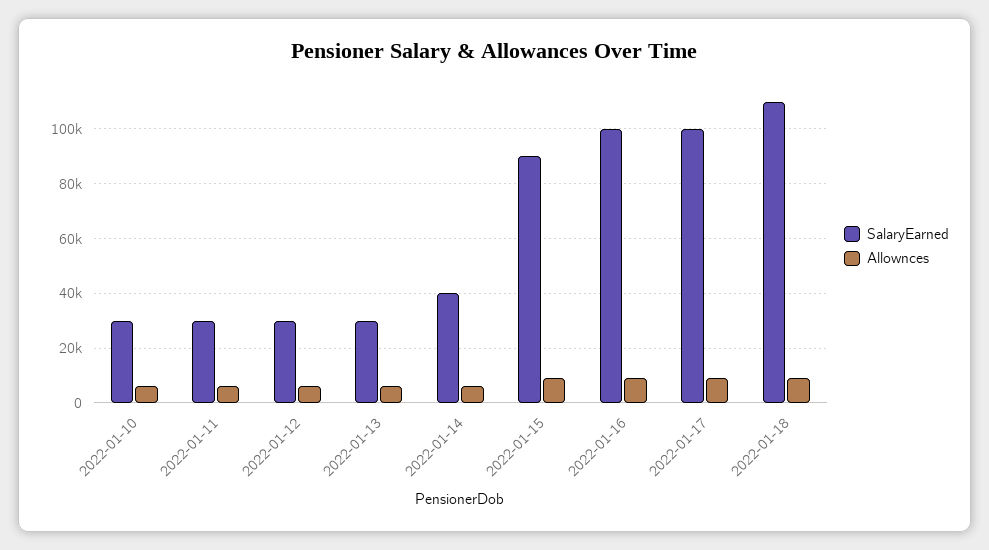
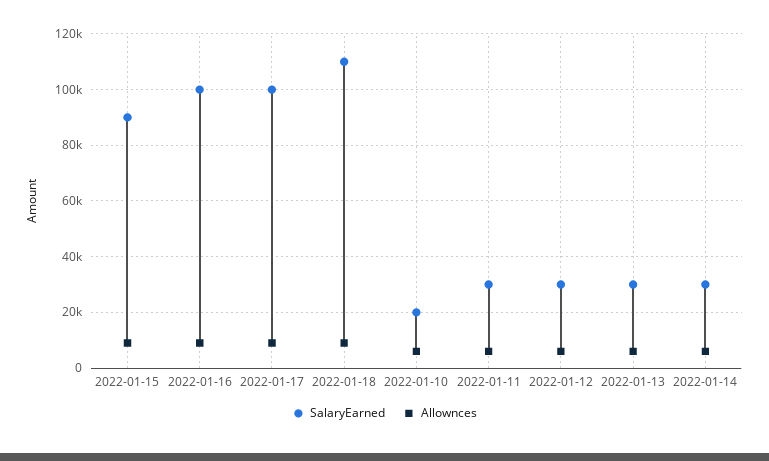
SalaryEarned, 2022-01-10: 30000 -> 20000
SalaryEarned, 2022-01-14: 40000 -> 30000

